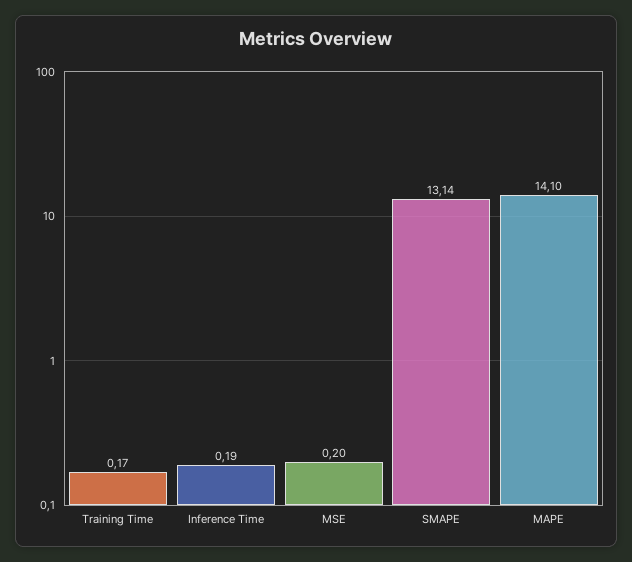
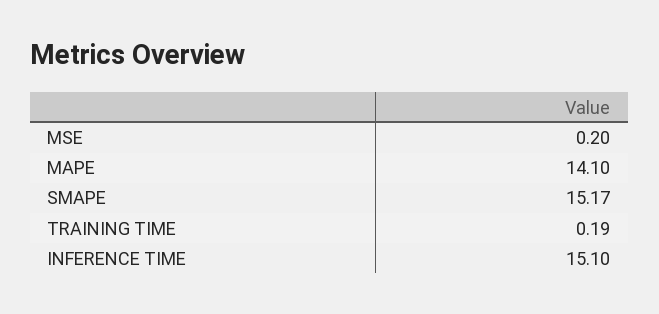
Training Time: 0.17 -> 0.19
Inference Time: 0.19 -> 15.1
SMAPE: 13.14 -> 15.17

